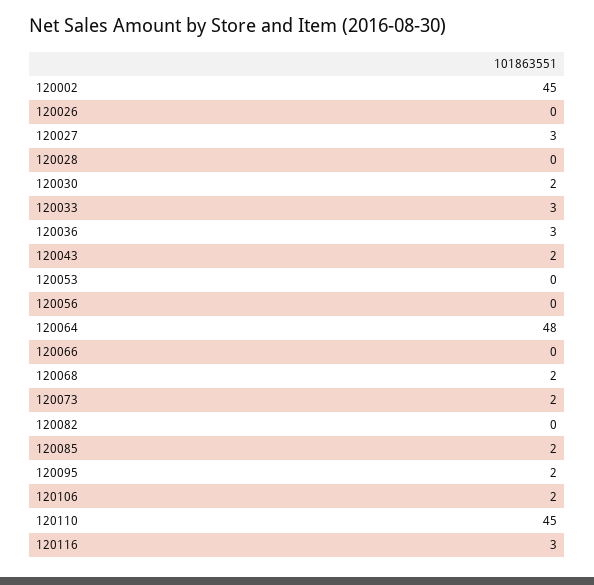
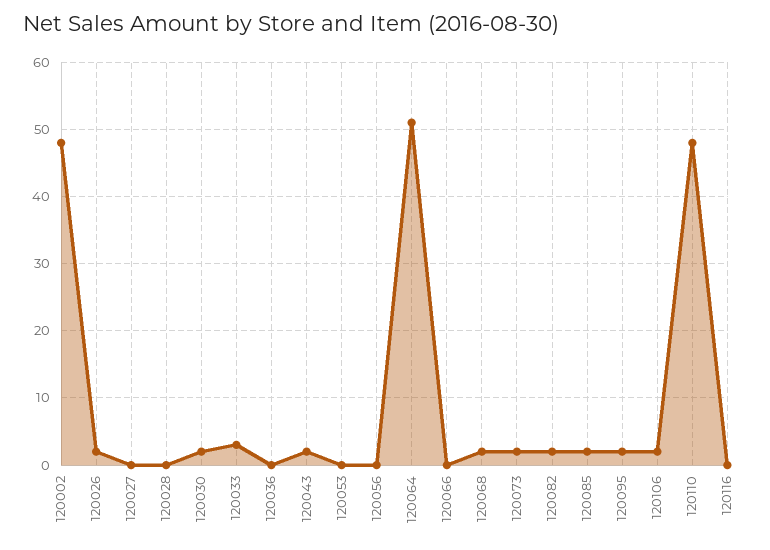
120002: 45 -> 48
120026: 0 -> 2
120027: 3 -> 0
120036: 3 -> 0
120064: 48 -> 51
120082: 0 -> 2
120110: 45 -> 48
120116: 3 -> 0

